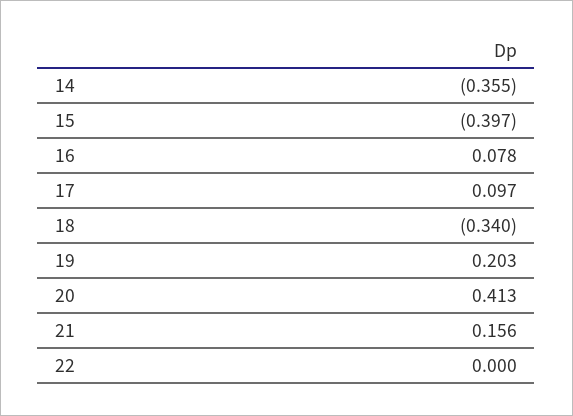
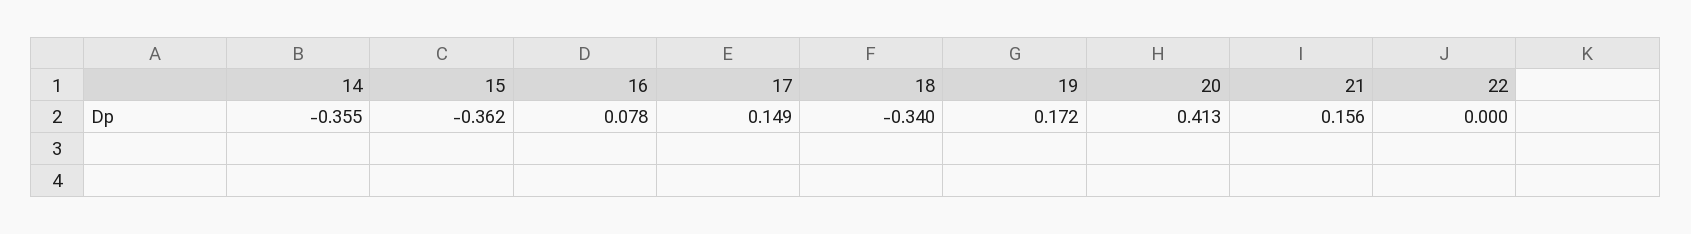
15: -0.397 -> -0.362
17: 0.097 -> 0.149
19: 0.203 -> 0.172

